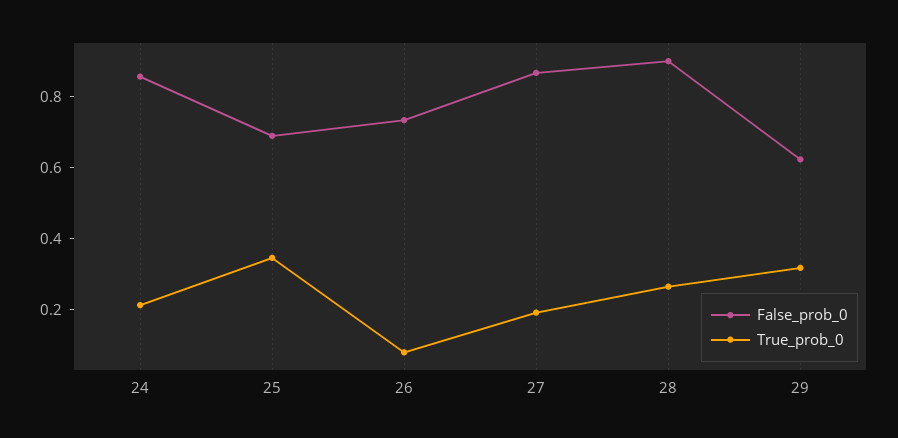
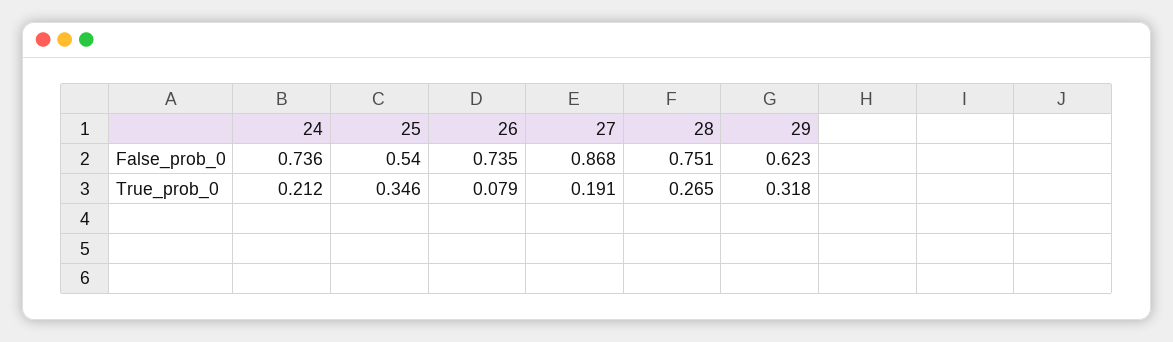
False_prob_0, 24: 0.85 -> 0.736
False_prob_0, 25: 0.7 -> 0.54
False_prob_0, 28: 0.9 -> 0.751

